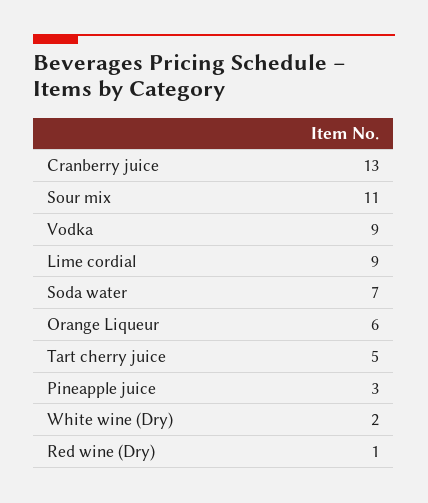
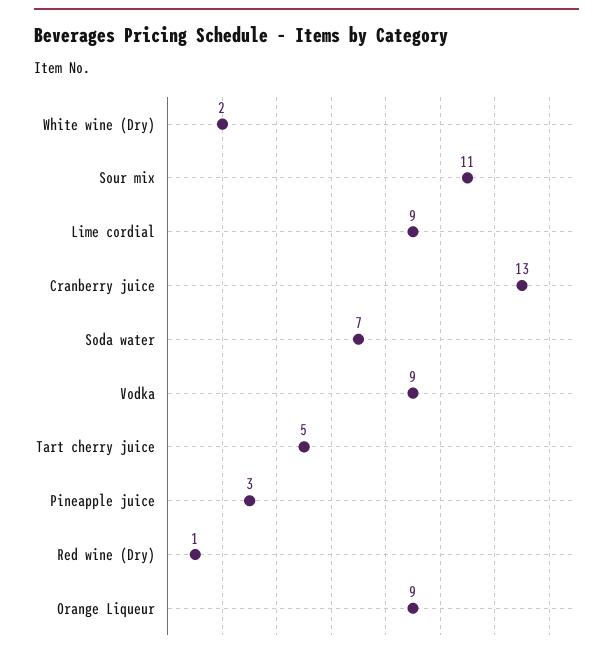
Orange Liqueur: 6 -> 9

